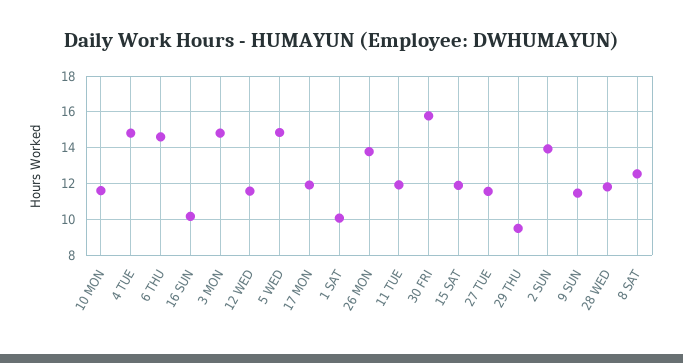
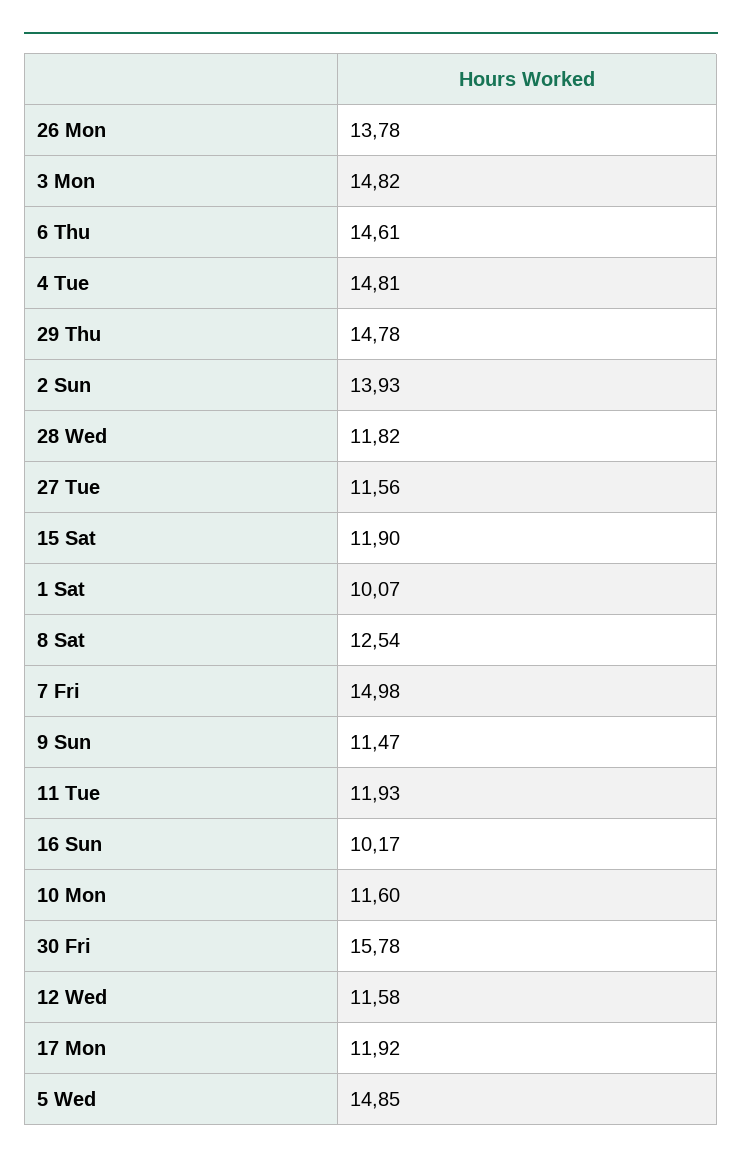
29 THU: 9.5 -> 14.78
7 Fri: none -> 14.98

